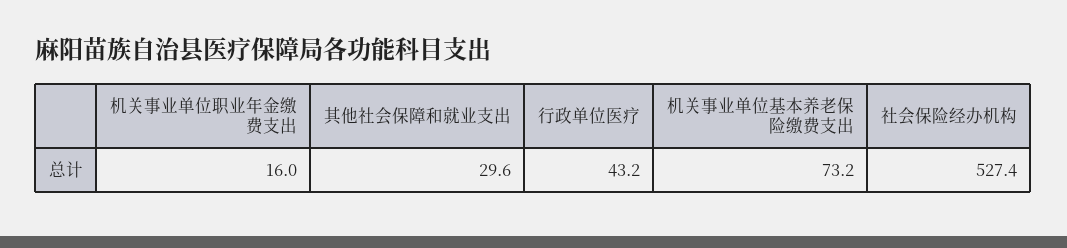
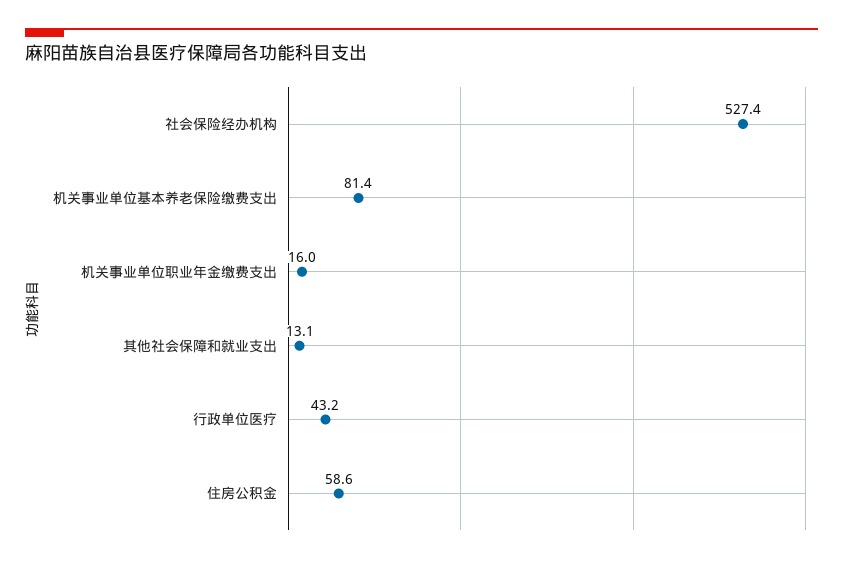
其他社会保障和就业支出: 29.6 -> 13.1
机关事业单位基本养老保险缴费支出: 73.2 -> 81.4
住房公积金: none -> 58.6

